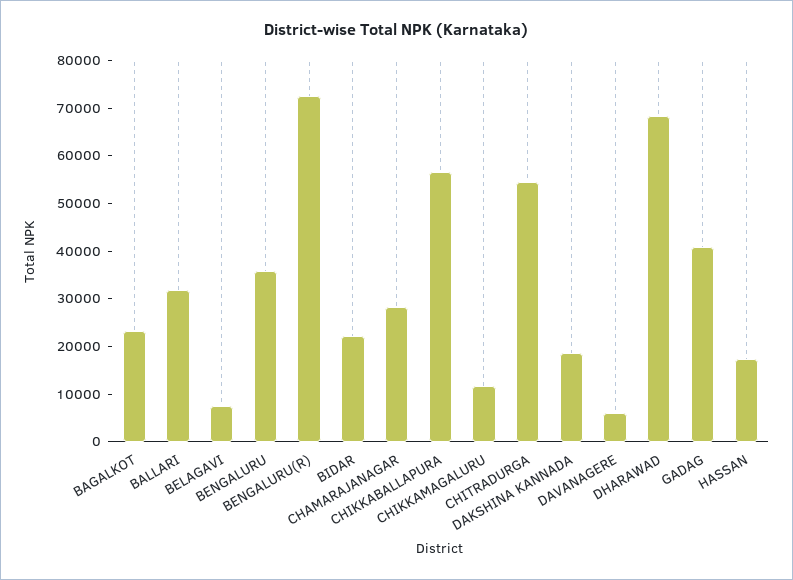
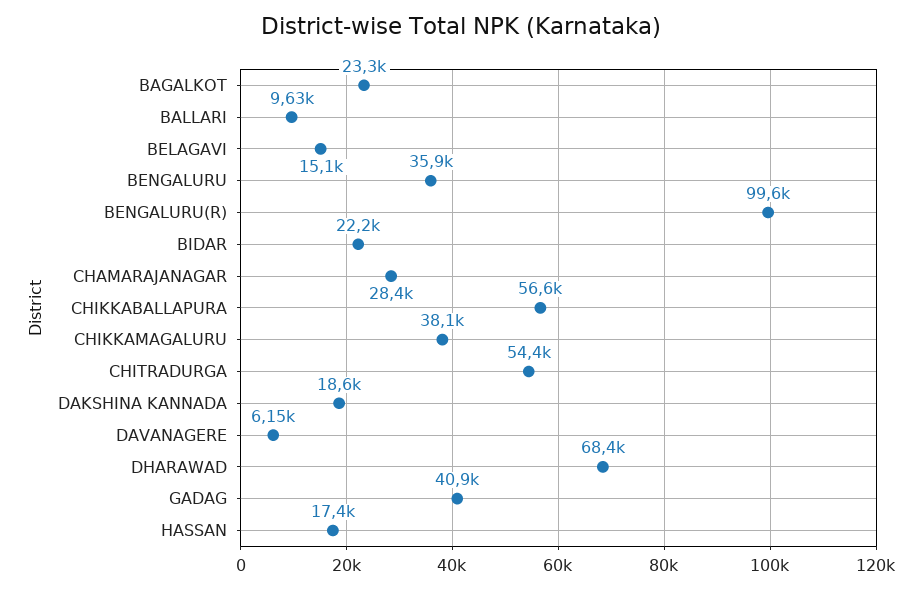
BALLARI: 32000 -> 9630
BELAGAVI: 8000 -> 15100
BENGALURU(R): 72000 -> 99600
CHIKKAMAGALURU: 12000 -> 38100

